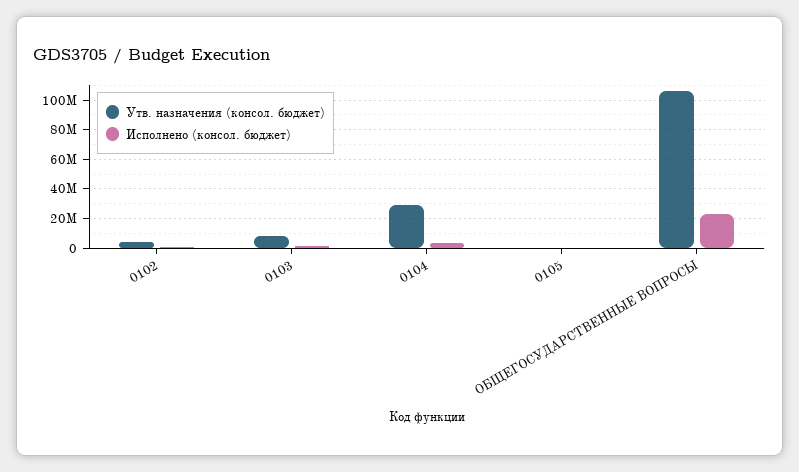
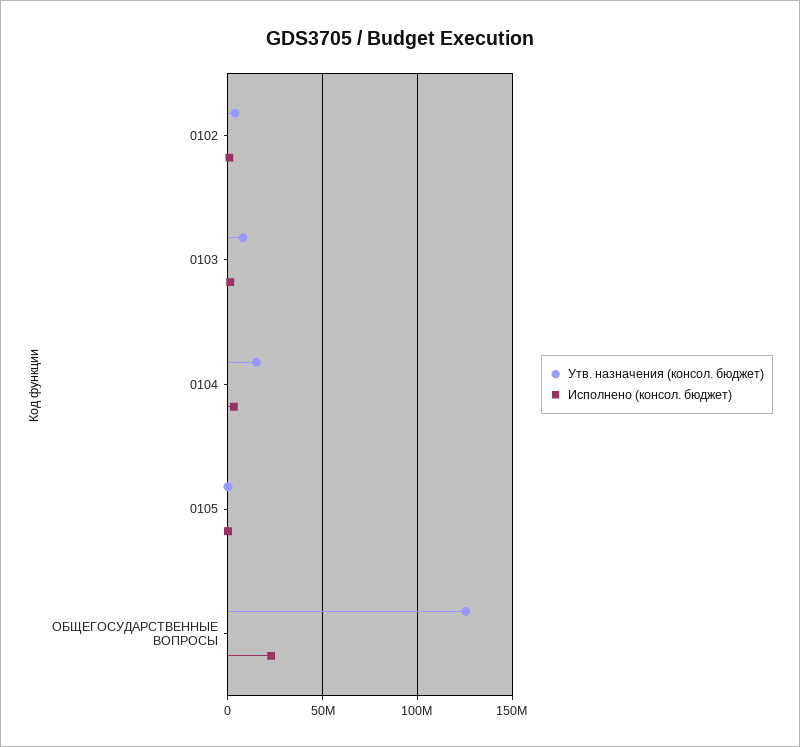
Утв. назначения (консол. бюджет), 0104: 30000000 -> 15000000
Утв. назначения (консол. бюджет), ОБЩЕГОСУДАРСТВЕННЫЕ ВОПРОСЫ: 105000000 -> 125000000

